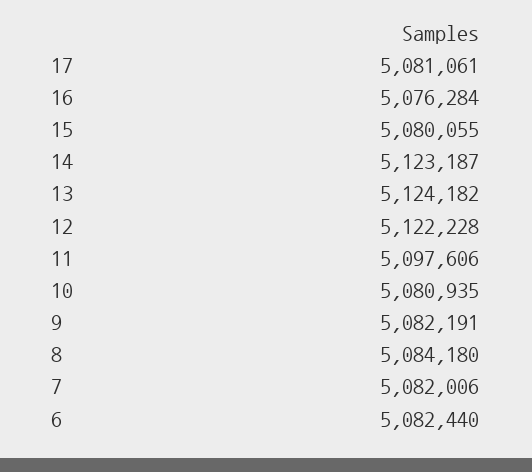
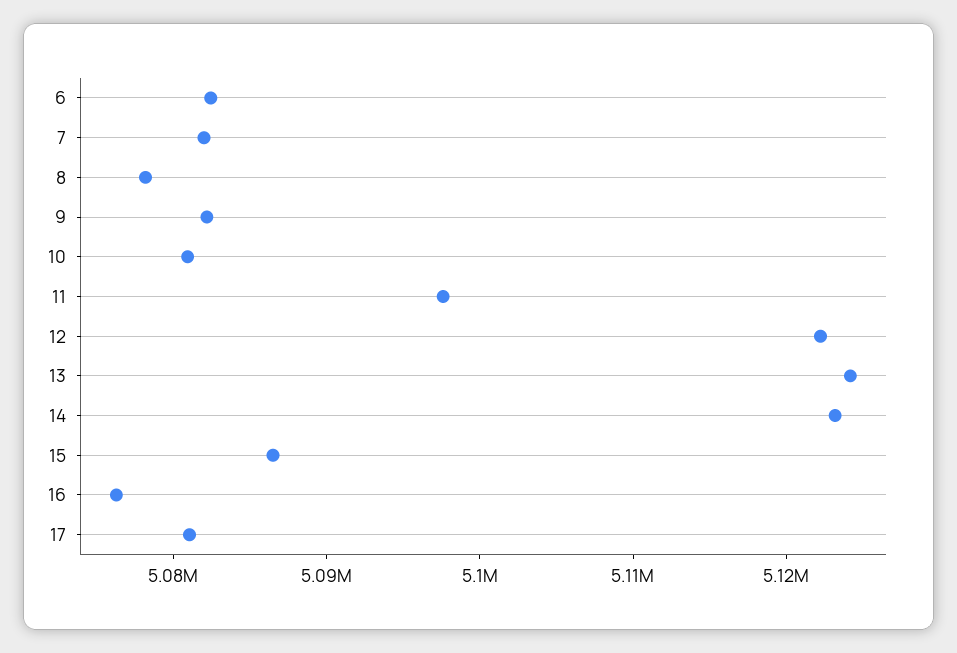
15: 5080055 -> 5086000
8: 5084180 -> 5078000

